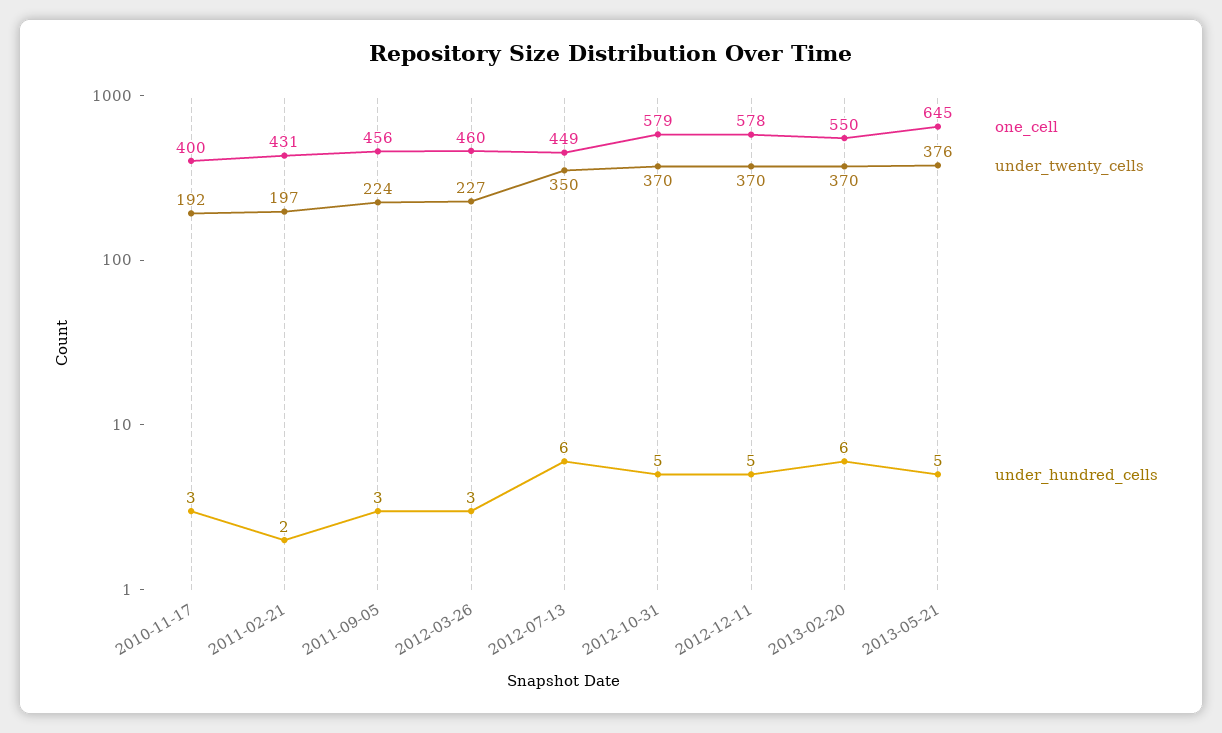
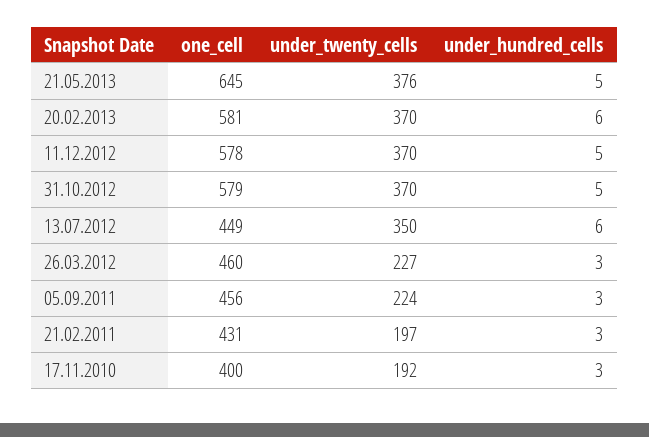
under_hundred_cells, 2011-02-21: 2 -> 3
one_cell, 2013-02-20: 550 -> 581

